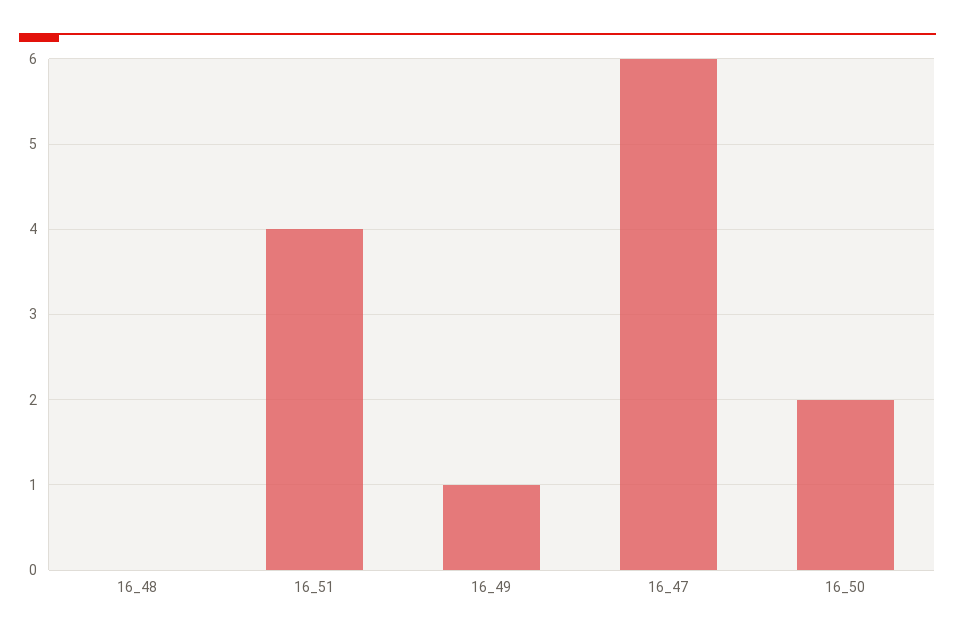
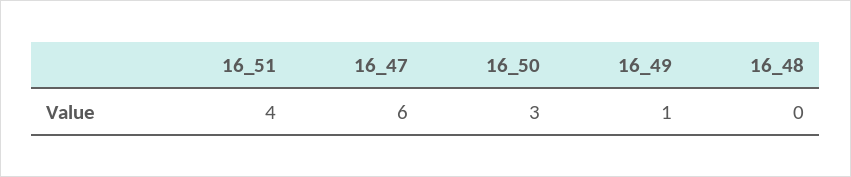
16_50: 2 -> 3

